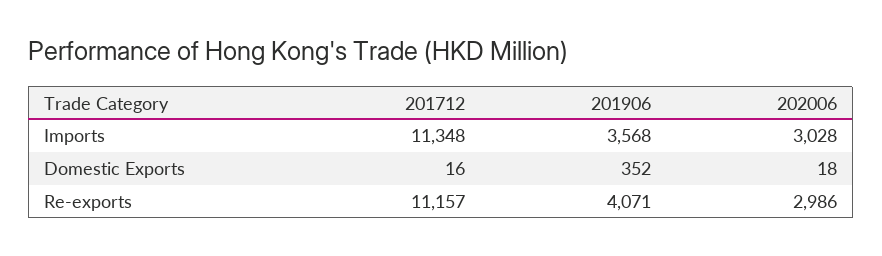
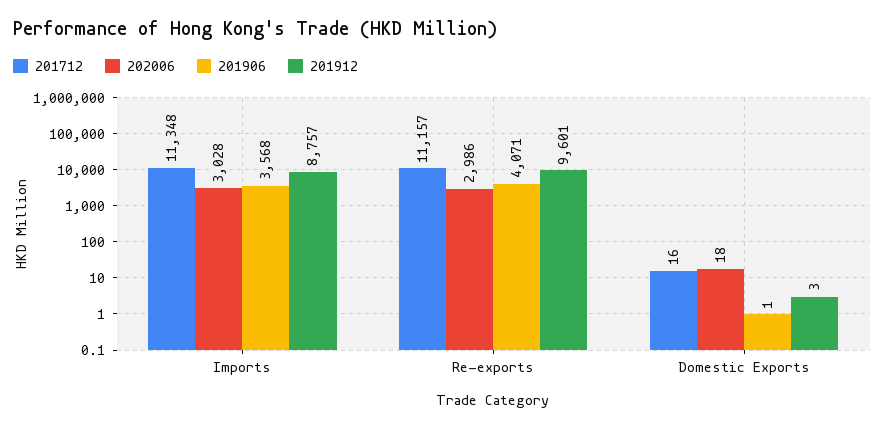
201906, Domestic Exports: 352 -> 1
201912, Imports: none -> 8757
201912, Re-exports: none -> 9601
201912, Domestic Exports: none -> 3

